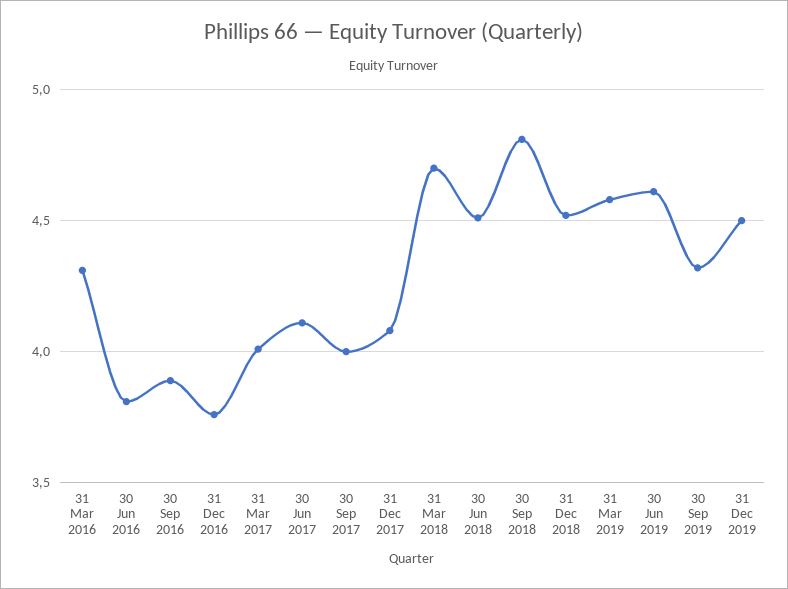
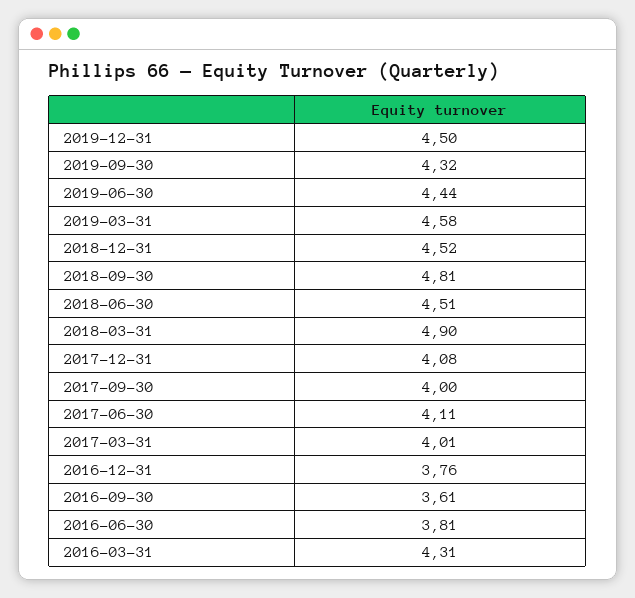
30 Sep 2016: 3.9 -> 3.61
31 Mar 2018: 4.7 -> 4.9
30 Jun 2019: 4.6 -> 4.44

